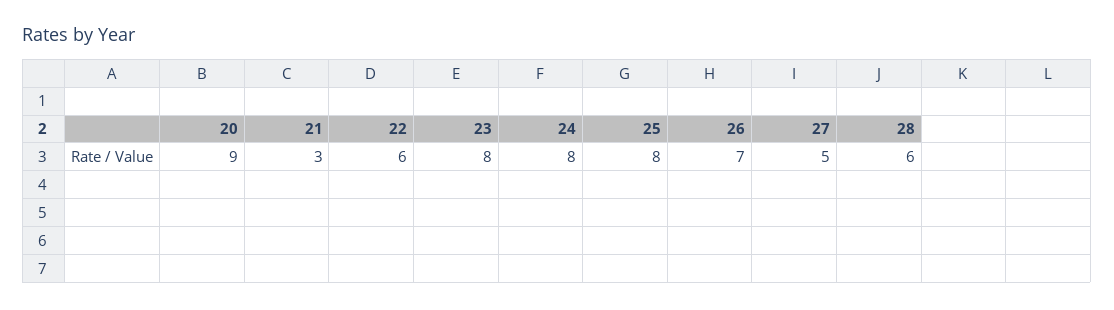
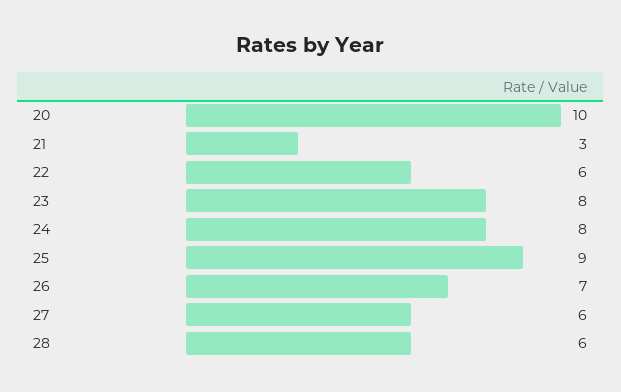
20: 9 -> 10
25: 8 -> 9
27: 5 -> 6

